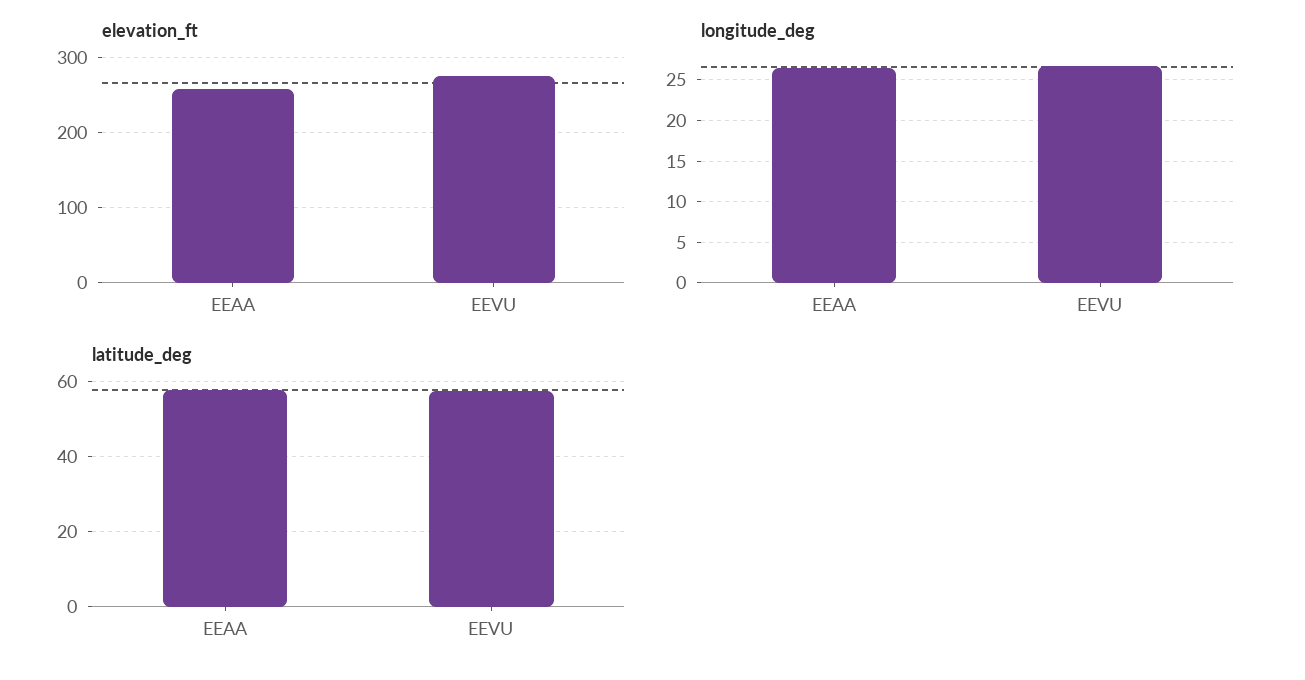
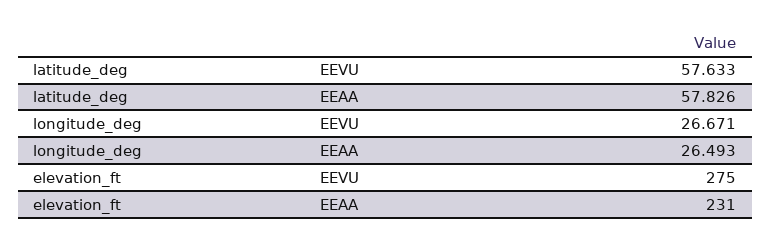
elevation_ft, EEAA: 260 -> 231

